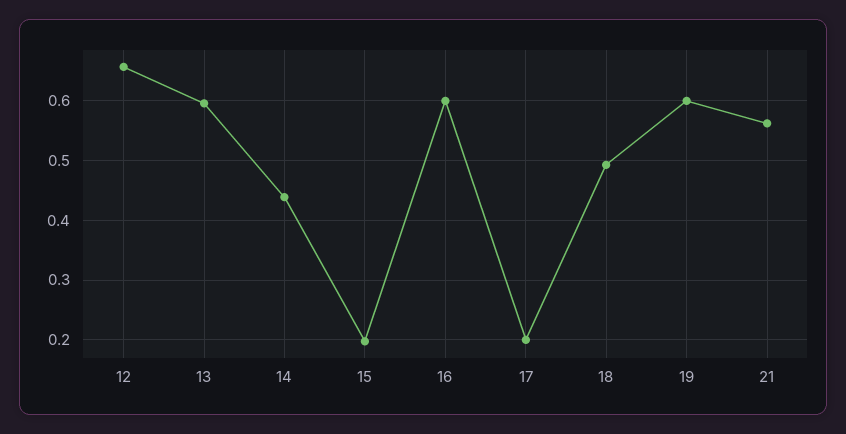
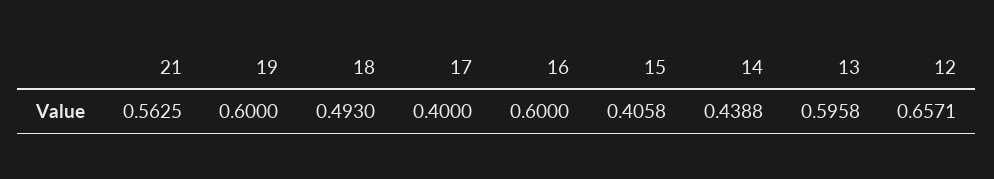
15: 0.2 -> 0.4058
17: 0.2 -> 0.4

